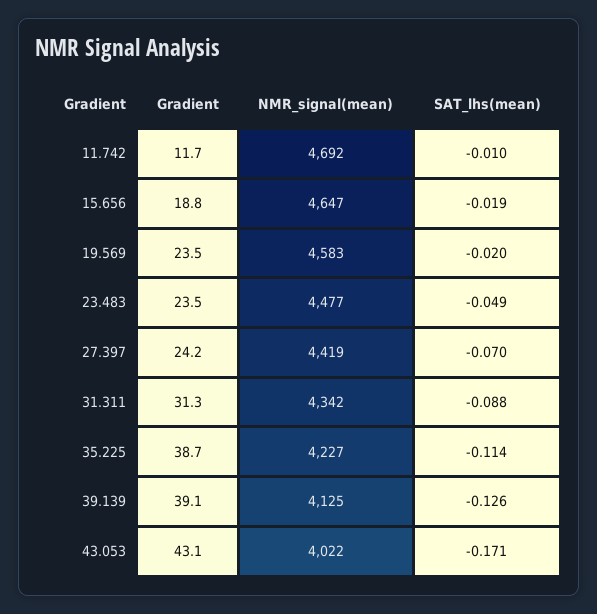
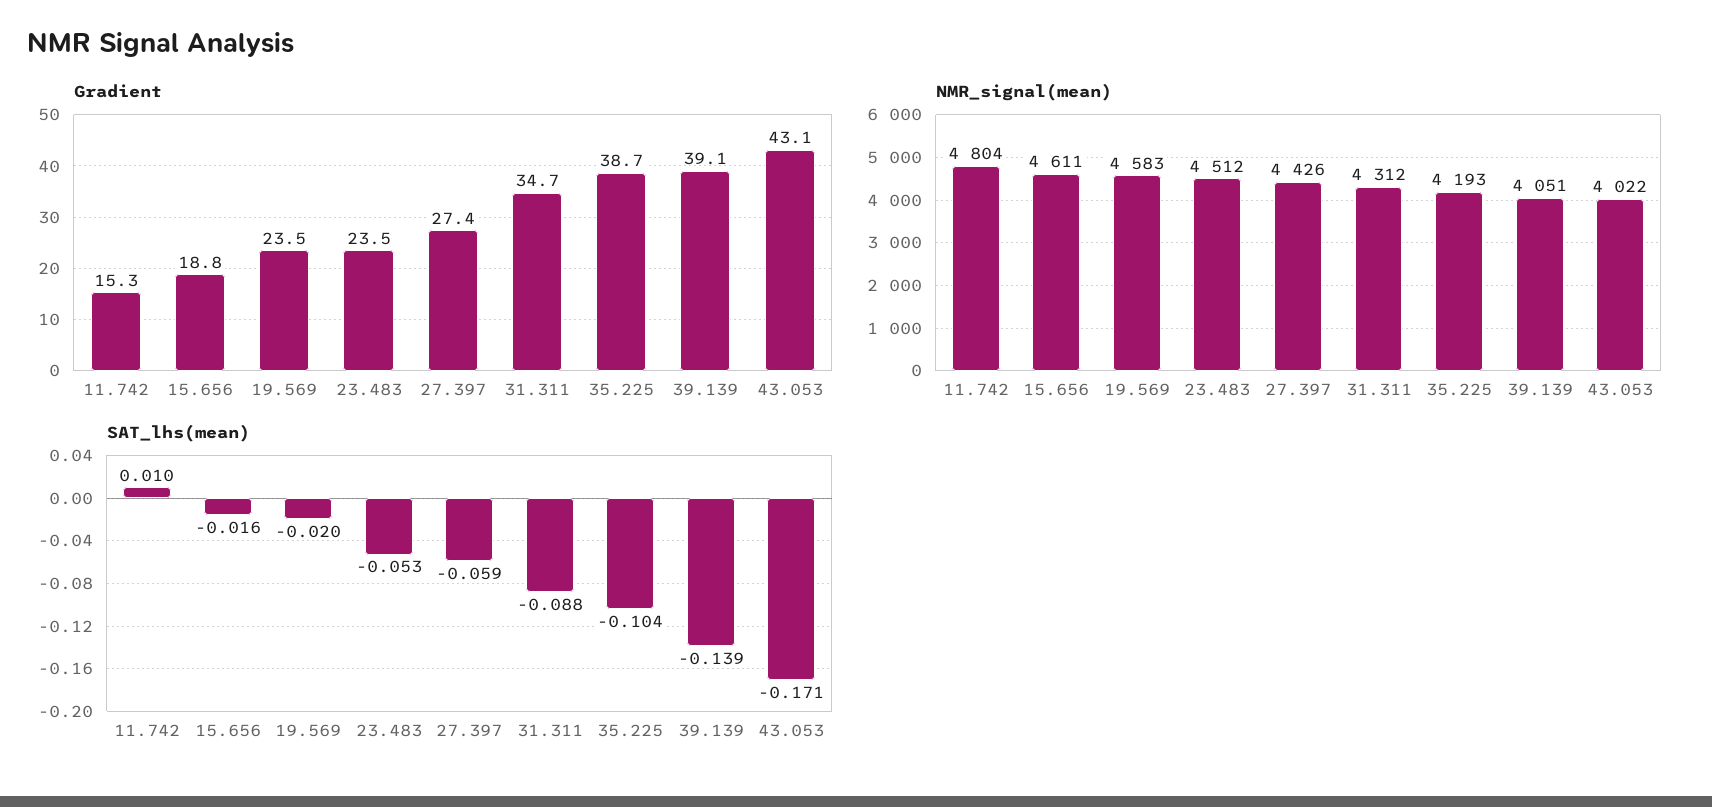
Gradient, 11.742: 11.7 -> 15.3
NMR_signal(mean), 11.742: 4692 -> 4804
SAT_lhs(mean), 11.742: -0.01 -> 0.01
NMR_signal(mean), 15.656: 4647 -> 4611
SAT_lhs(mean), 15.656: -0.019 -> -0.016
NMR_signal(mean), 23.483: 4477 -> 4512
SAT_lhs(mean), 23.483: -0.049 -> -0.053
Gradient, 27.397: 24.2 -> 27.4
NMR_signal(mean), 27.397: 4419 -> 4426
SAT_lhs(mean), 27.397: -0.07 -> -0.059
Gradient, 31.311: 31.3 -> 34.7
NMR_signal(mean), 31.311: 4342 -> 4312
NMR_signal(mean), 35.225: 4227 -> 4193
SAT_lhs(mean), 35.225: -0.114 -> -0.104
NMR_signal(mean), 39.139: 4125 -> 4051
SAT_lhs(mean), 39.139: -0.126 -> -0.139

